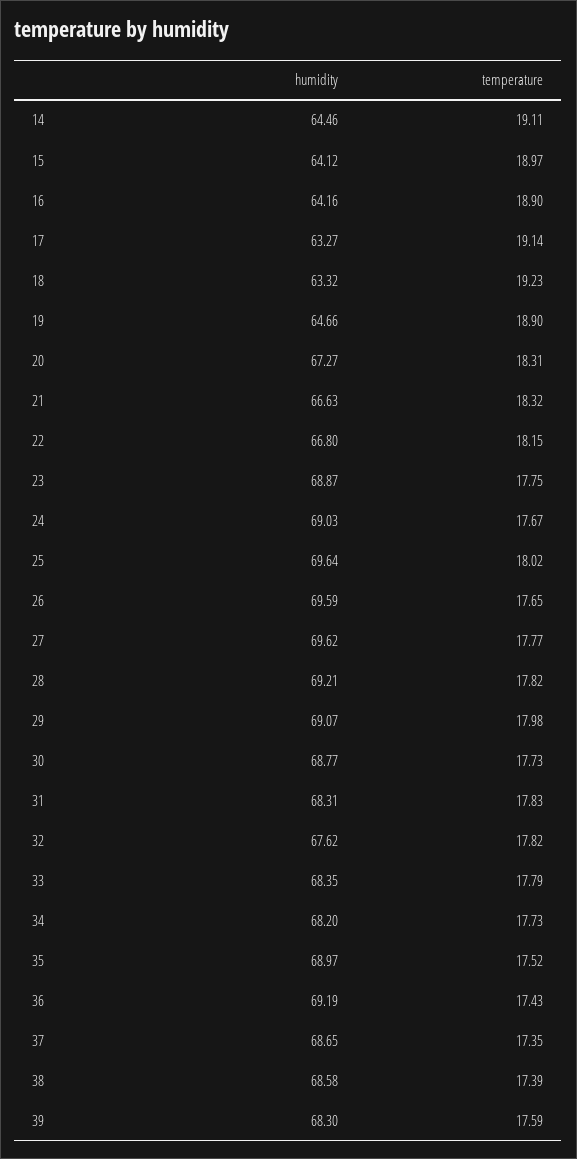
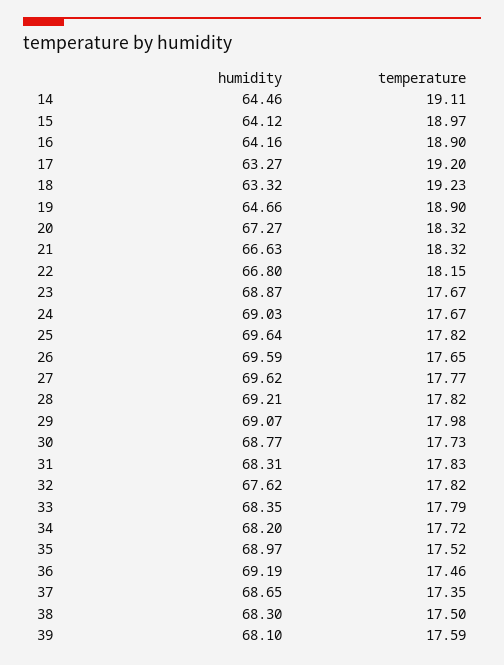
temperature, 17: 19.14 -> 19.2
temperature, 20: 18.31 -> 18.32
temperature, 23: 17.75 -> 17.67
temperature, 25: 18.02 -> 17.82
temperature, 34: 17.73 -> 17.72
temperature, 36: 17.43 -> 17.46
humidity, 38: 68.58 -> 68.3
temperature, 38: 17.39 -> 17.5
humidity, 39: 68.3 -> 68.1

